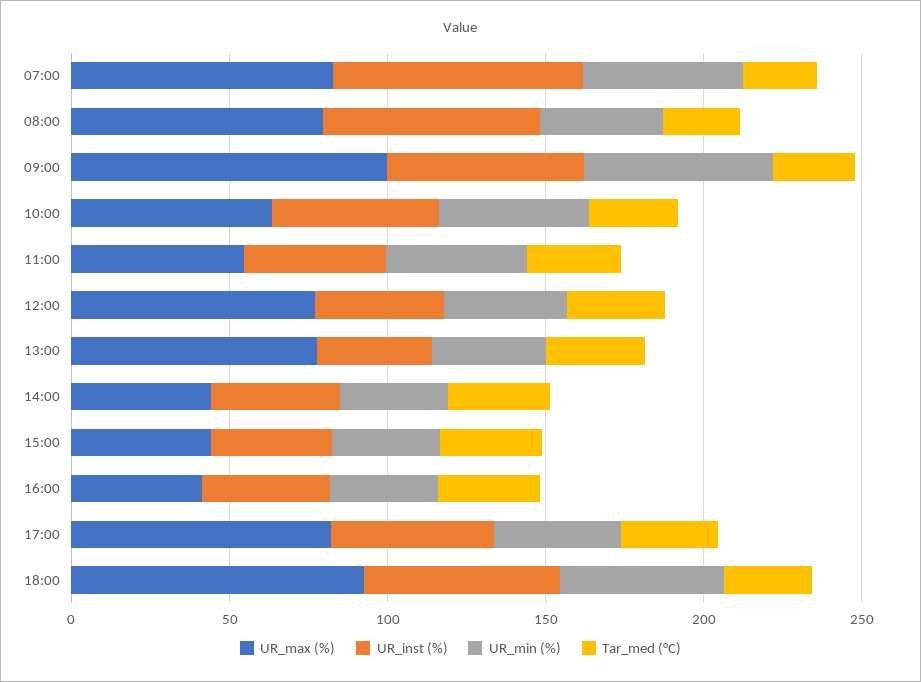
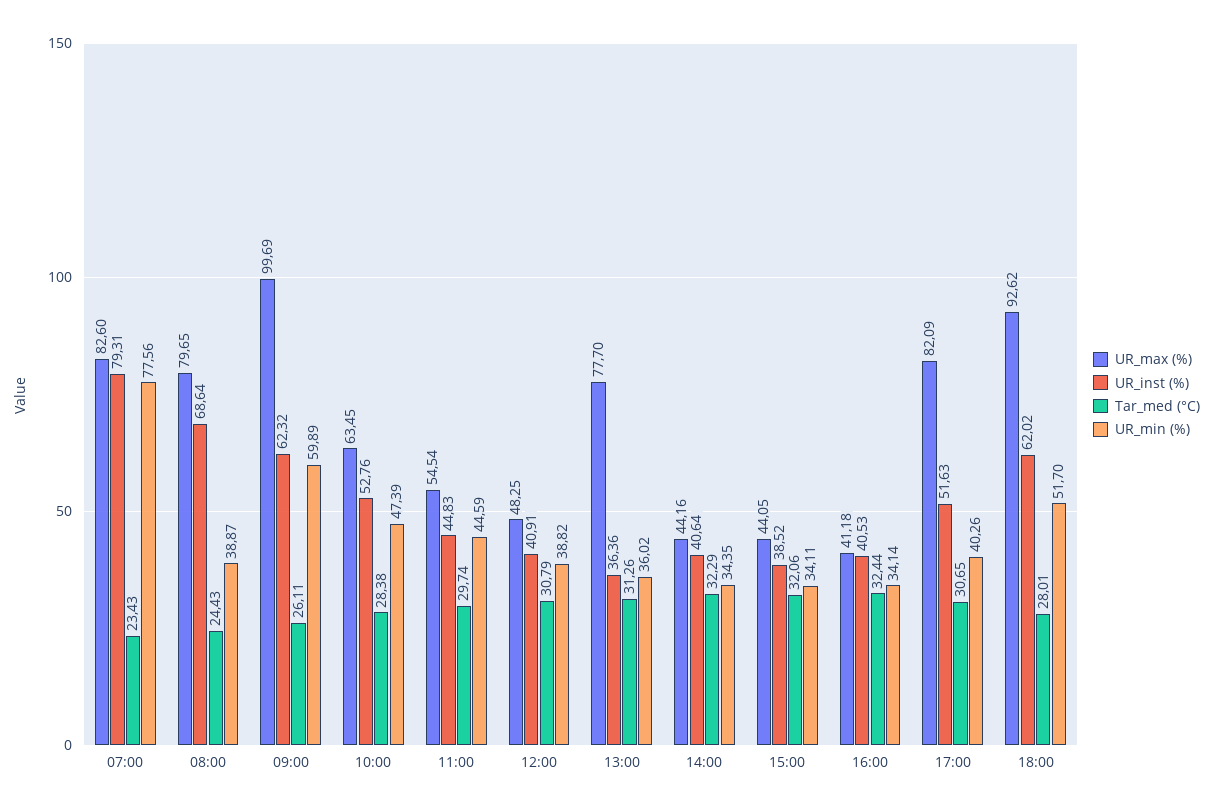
UR_min (%), 07:00: 50 -> 77.56
UR_max (%), 12:00: 80 -> 48.25

